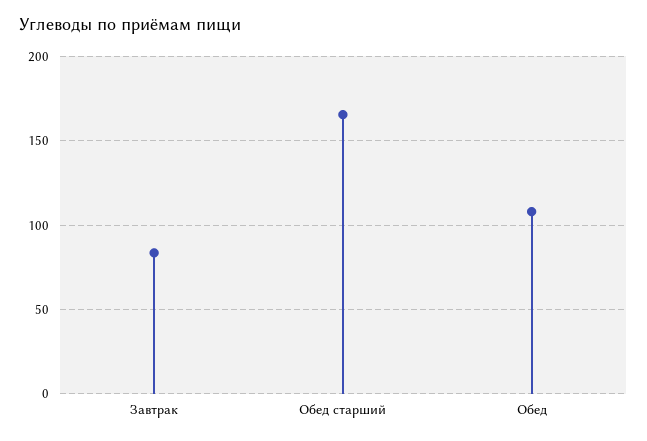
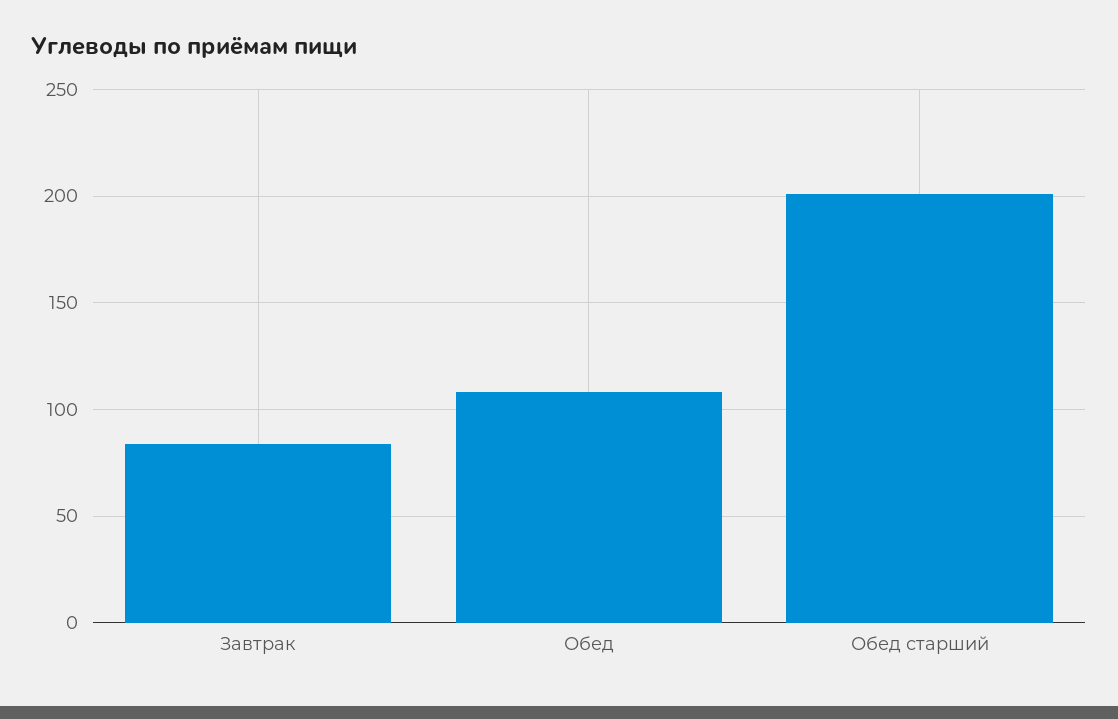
Обед старший: 165 -> 200

